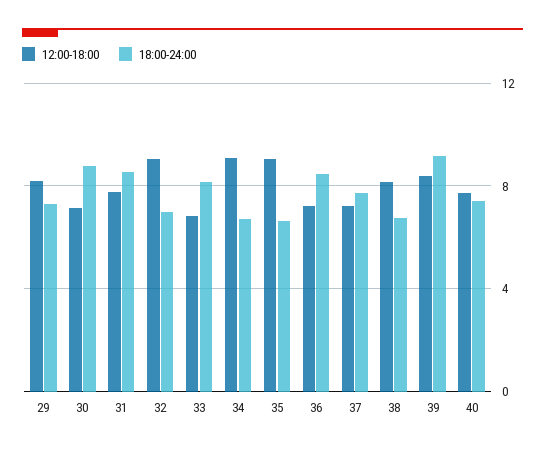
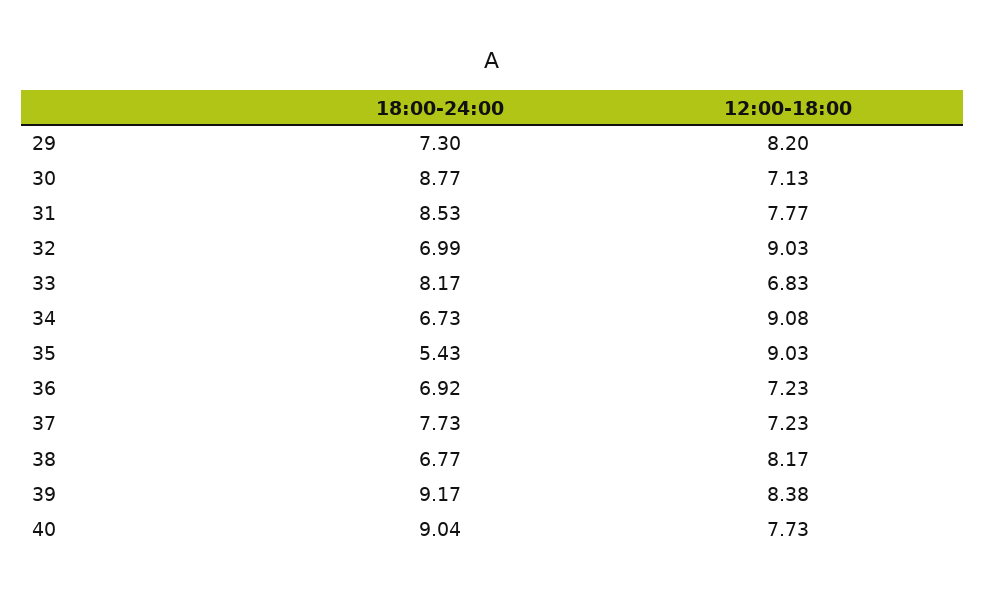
18:00-24:00, 35: 6.5 -> 5.43
18:00-24:00, 36: 8.5 -> 6.92
18:00-24:00, 40: 7.5 -> 9.04

